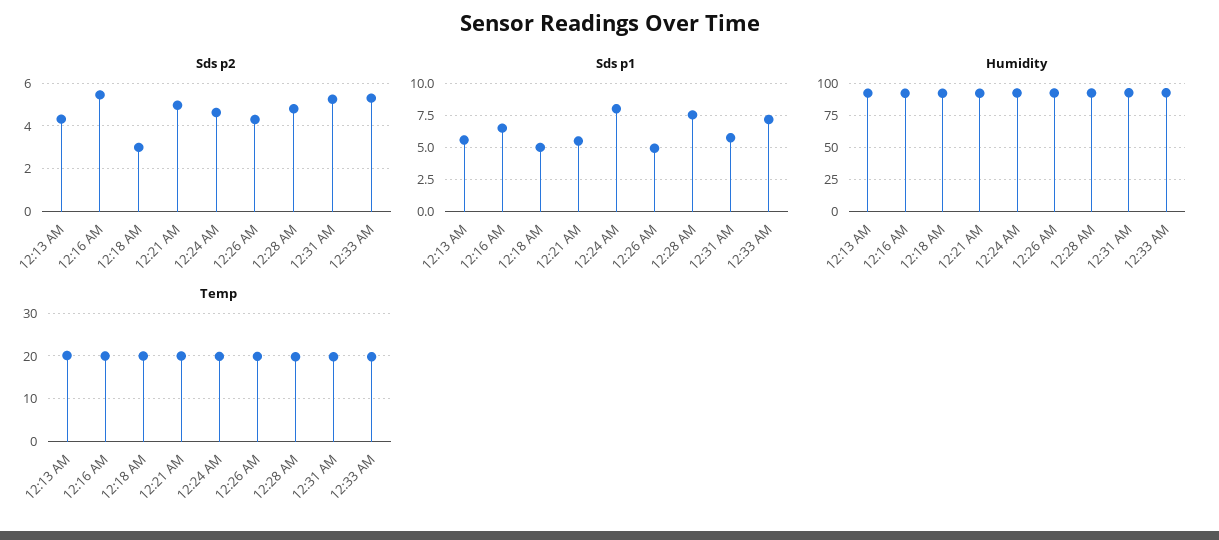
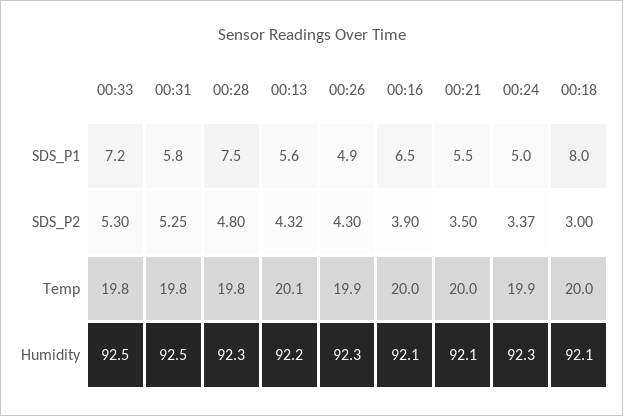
Sds p2, 12:16 AM: 5.5 -> 3.9
Sds p2, 12:21 AM: 5 -> 3.5
Sds p2, 12:24 AM: 4.5 -> 3.37
Sds p1, 12:18 AM: 5 -> 8
Sds p1, 12:24 AM: 8 -> 5

